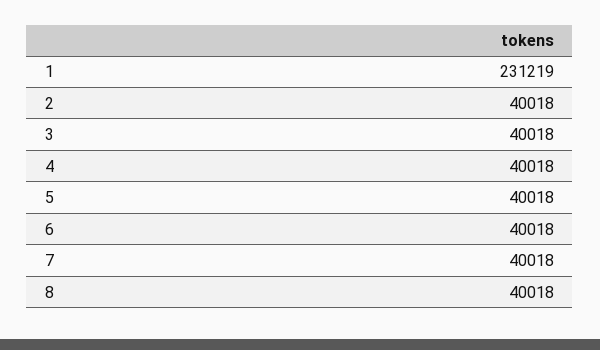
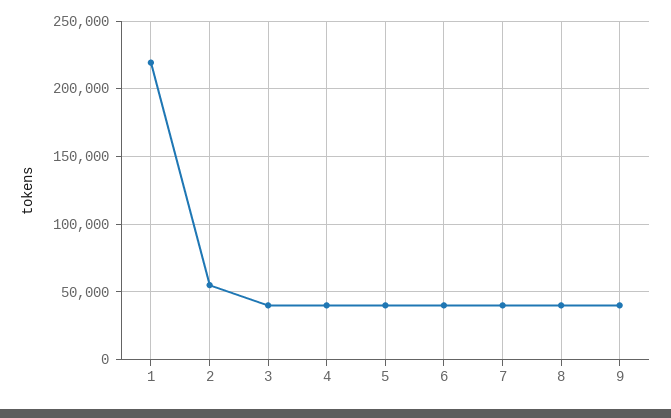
1: 231219 -> 220000
2: 40018 -> 55000
9: none -> 40000

